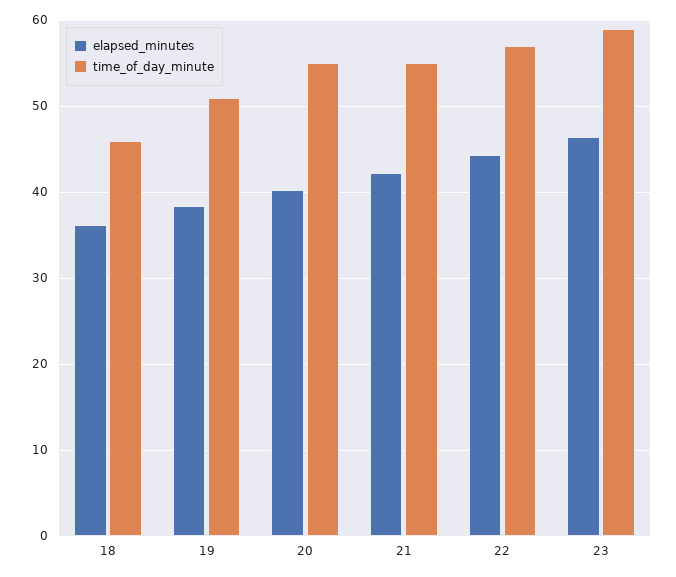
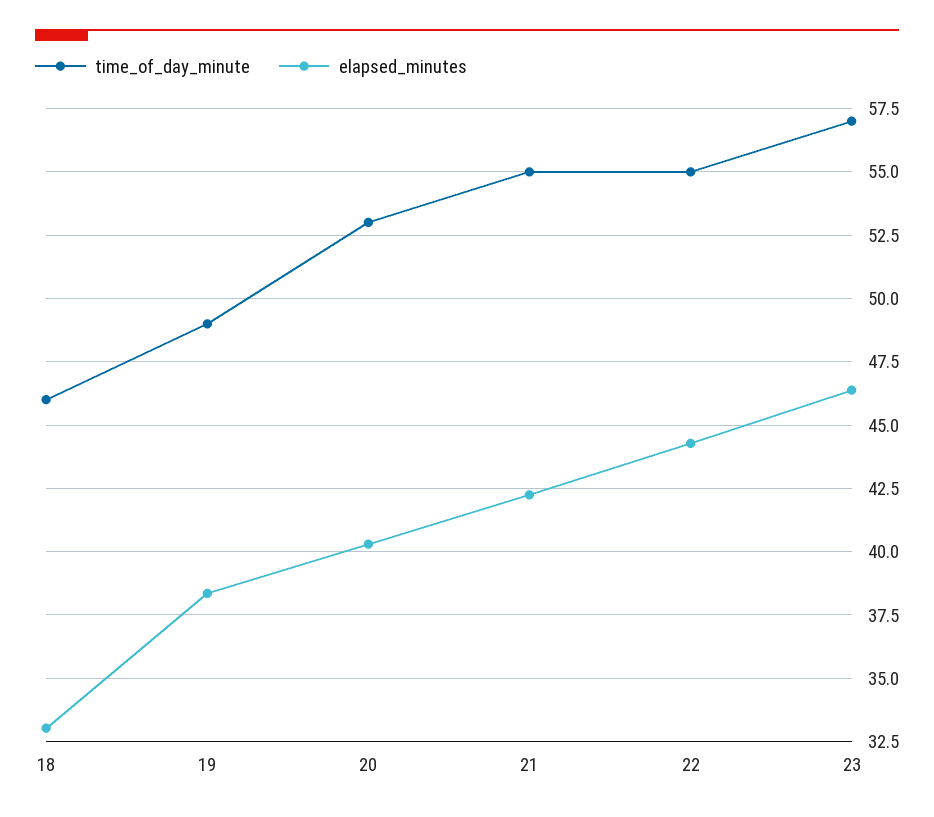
elapsed_minutes, 18: 36 -> 33
time_of_day_minute, 19: 51 -> 49
time_of_day_minute, 20: 55 -> 53
time_of_day_minute, 22: 57 -> 55
time_of_day_minute, 23: 59 -> 57

